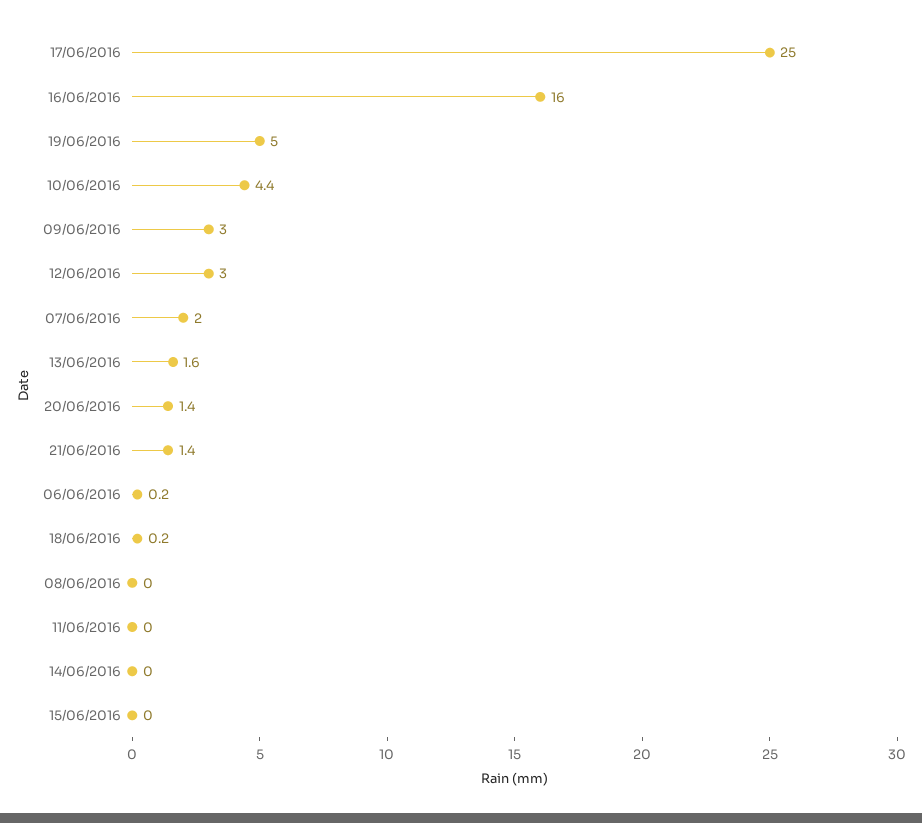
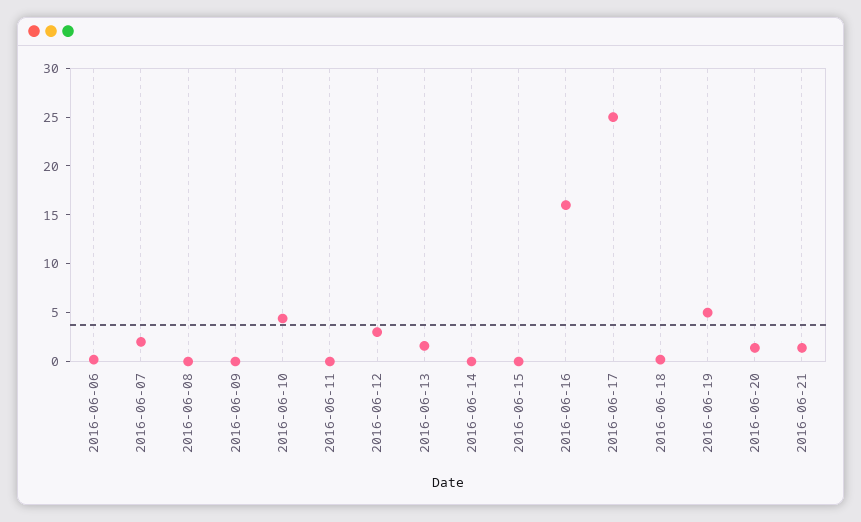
09/06/2016: 3 -> 0

